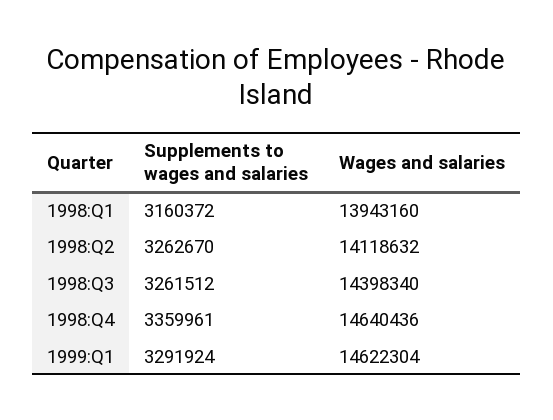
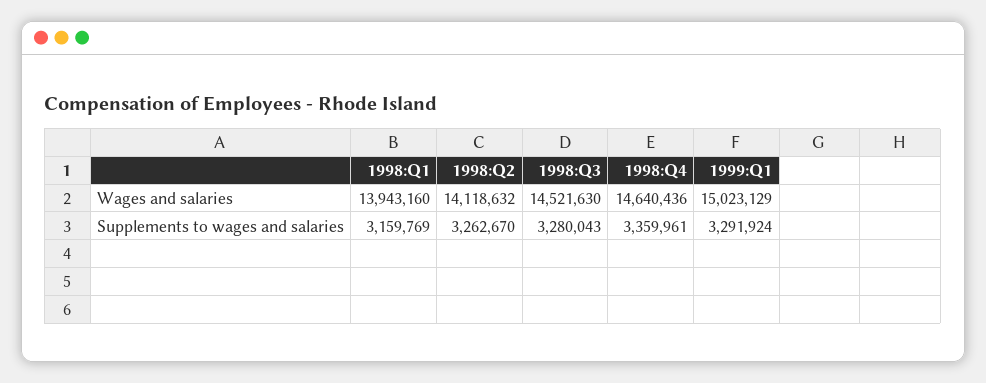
Supplements to wages and salaries, 1998:Q1: 3160372 -> 3159769
Supplements to wages and salaries, 1998:Q3: 3261512 -> 3280043
Wages and salaries, 1998:Q3: 14398340 -> 14521630
Wages and salaries, 1999:Q1: 14622304 -> 15023129

